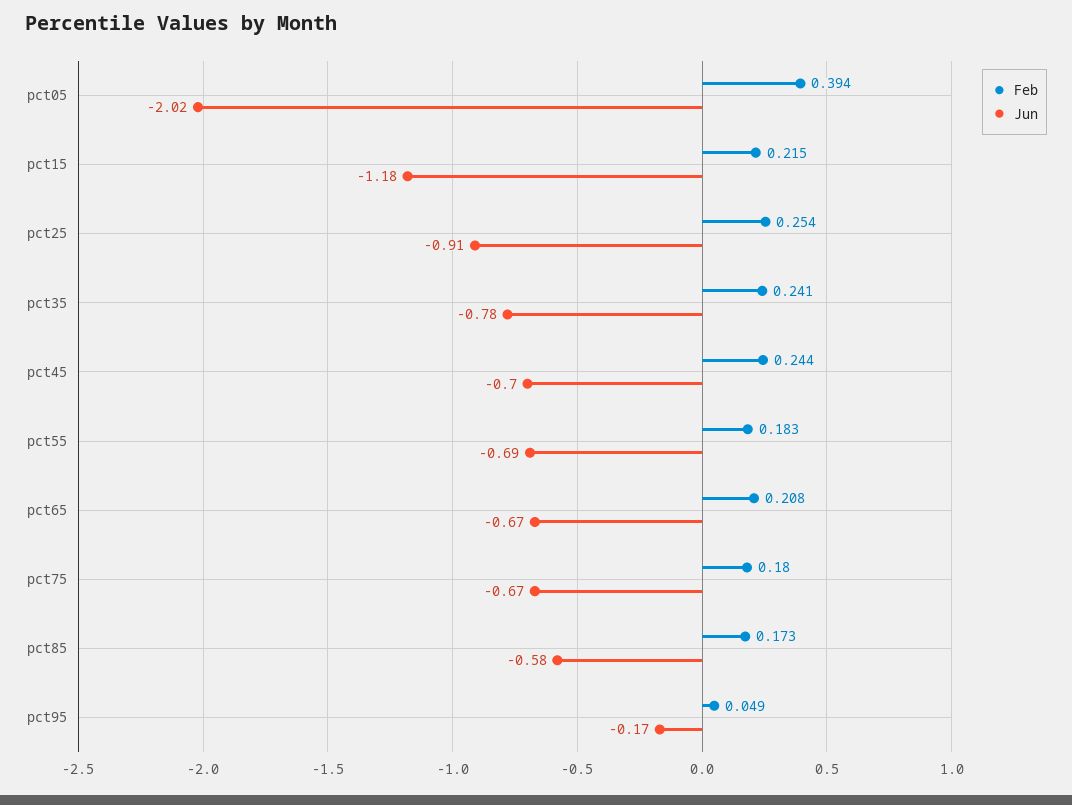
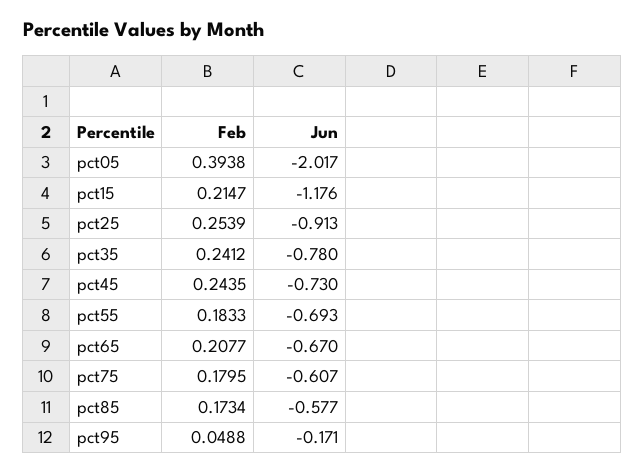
Jun, pct45: -0.7 -> -0.73
Jun, pct75: -0.67 -> -0.607

